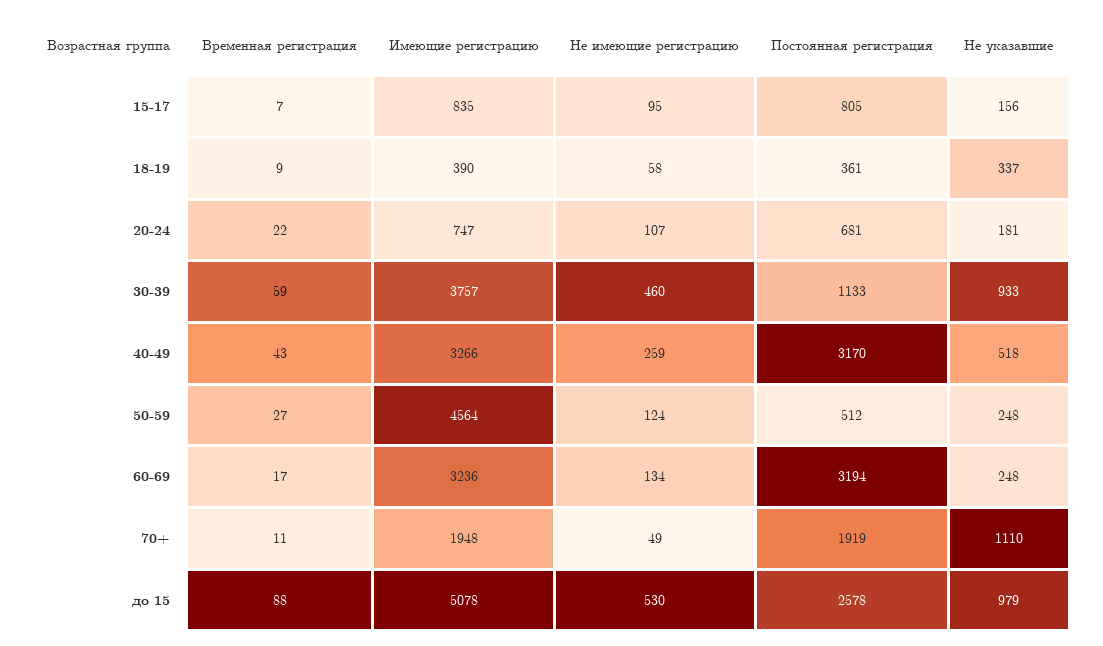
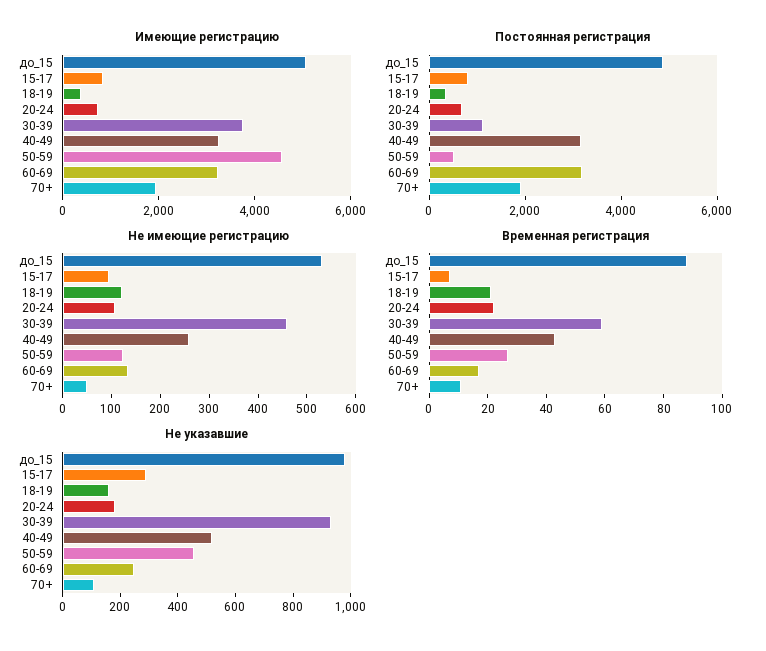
Не указавшие, 15-17: 156 -> 300
Временная регистрация, 18-19: 9 -> 20
Не имеющие регистрацию, 18-19: 58 -> 120
Не указавшие, 18-19: 337 -> 150
Не указавшие, 50-59: 248 -> 450
Не указавшие, 70+: 1110 -> 100
Постоянная регистрация, до 15: 2578 -> 5000

